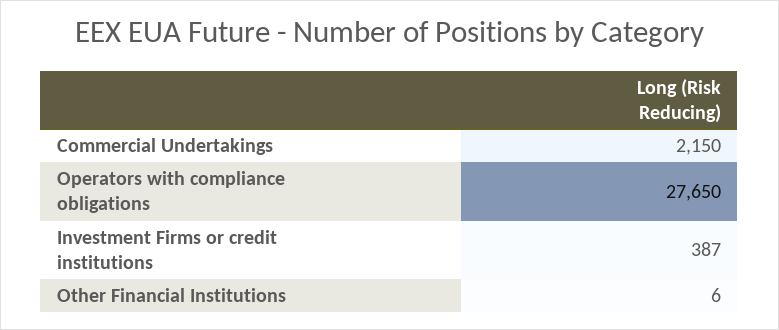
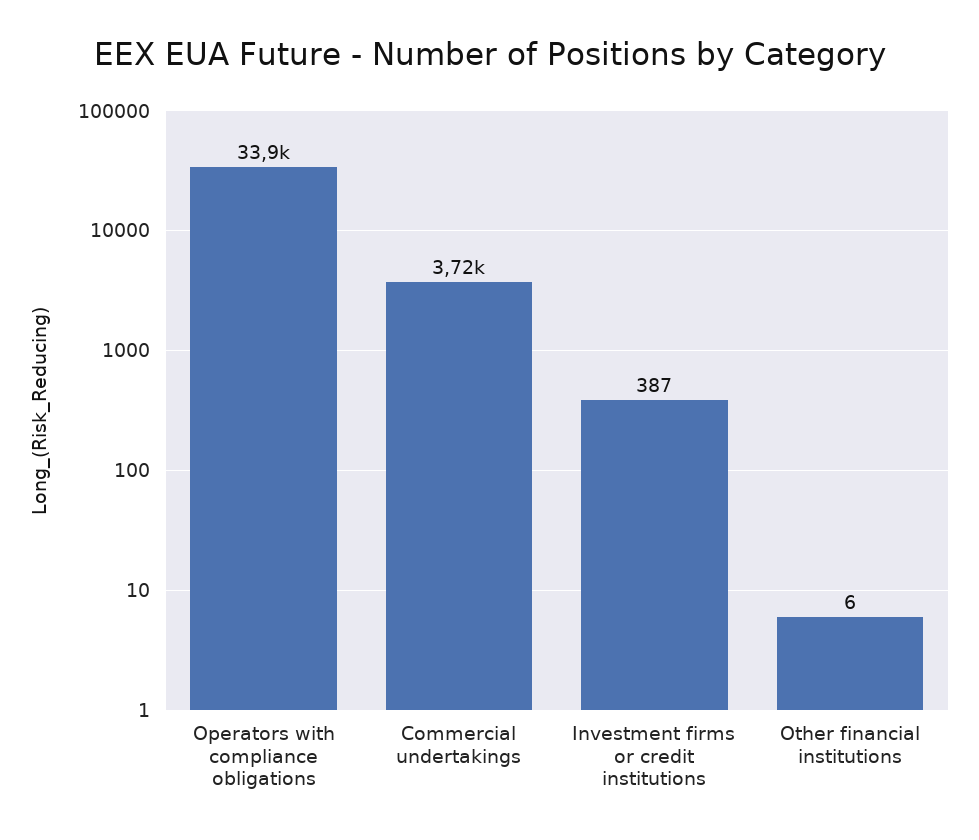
Commercial Undertakings: 2150 -> 3720
Operators with compliance obligations: 27650 -> 33900

